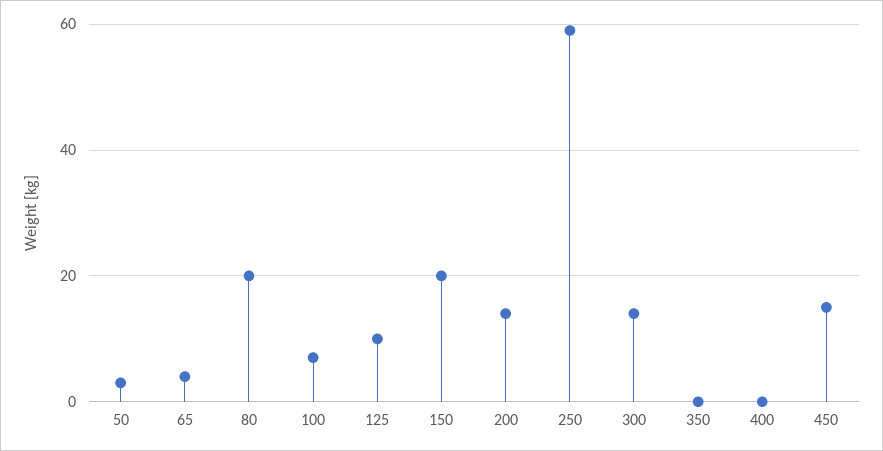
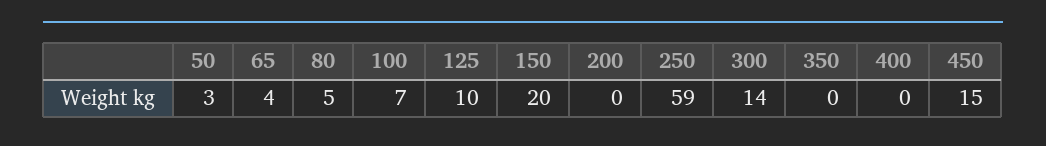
80: 20 -> 5
200: 15 -> 0

